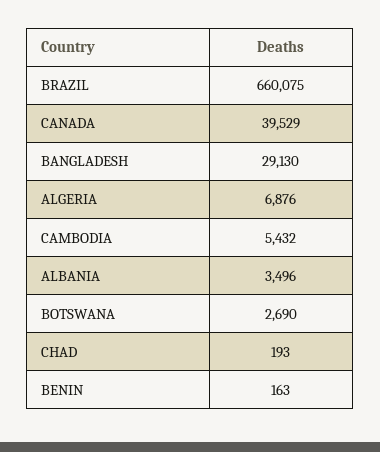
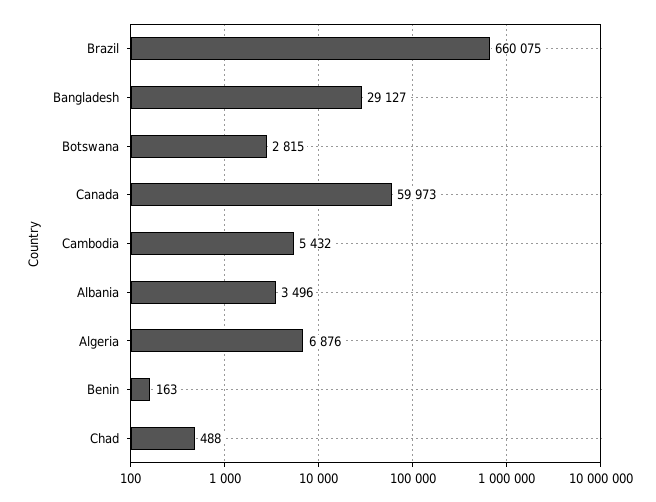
CANADA: 39529 -> 59973
BANGLADESH: 29130 -> 29127
BOTSWANA: 2690 -> 2815
CHAD: 193 -> 488

